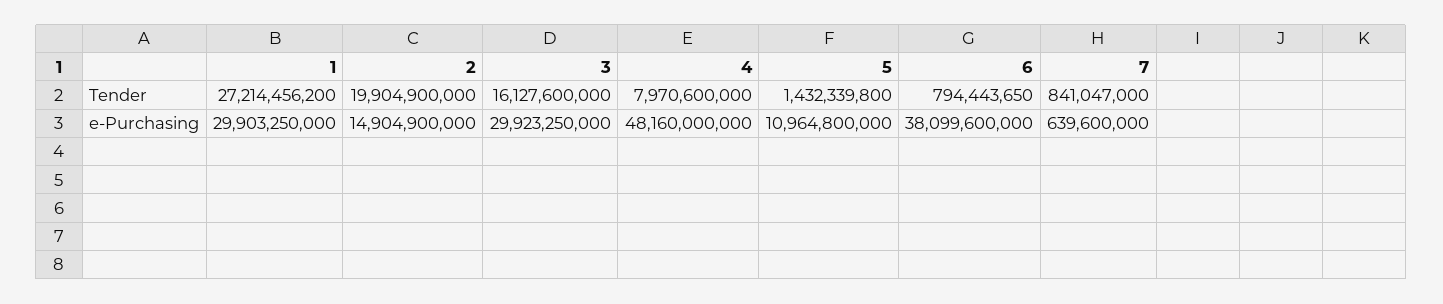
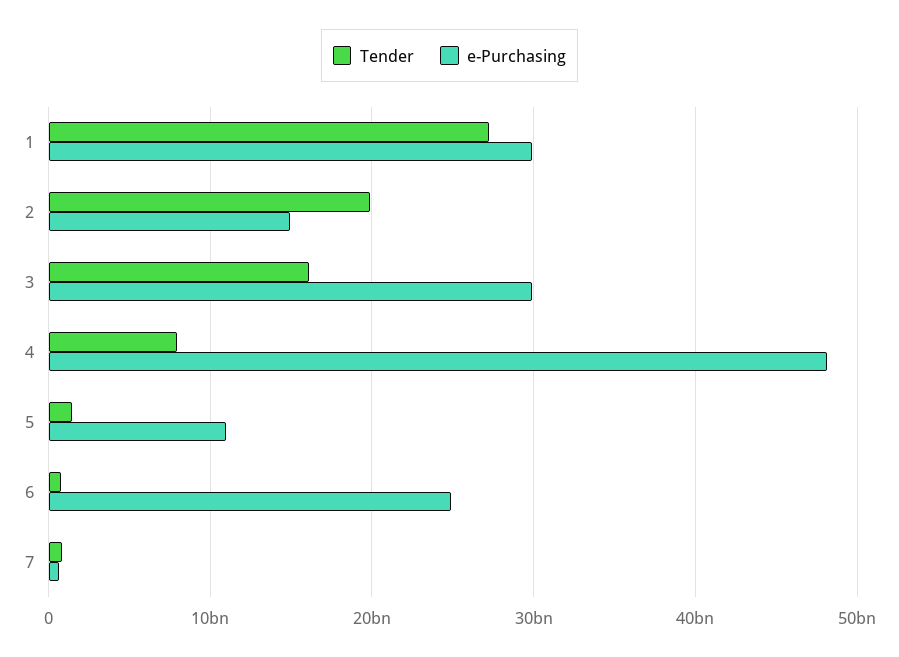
e-Purchasing, 6: 38099600000 -> 25000000000

